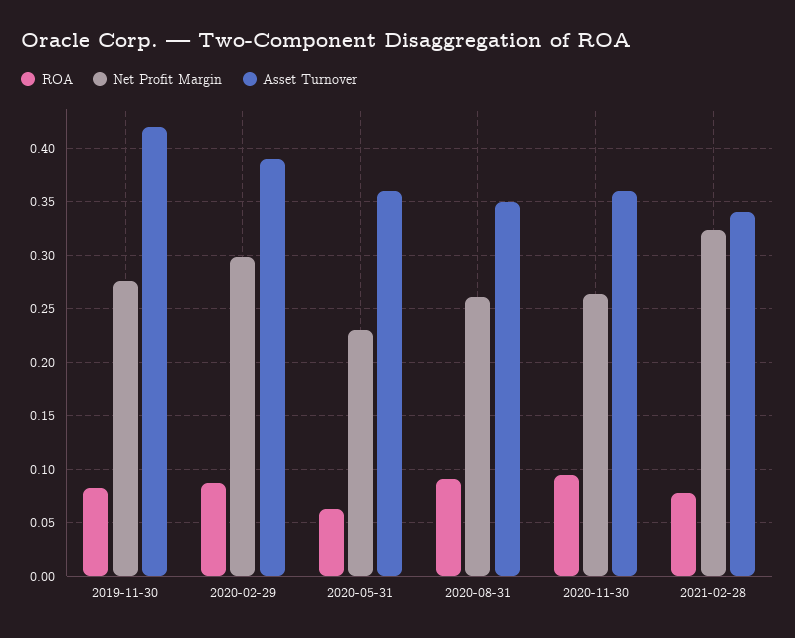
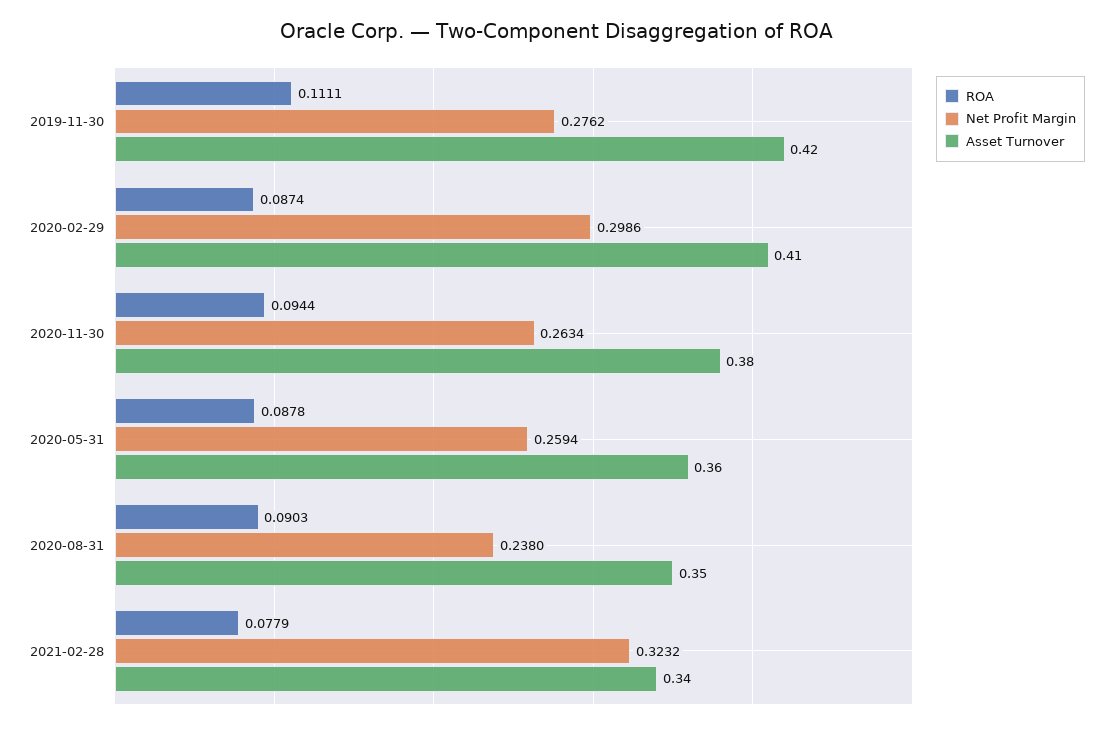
ROA, 2019-11-30: 0.08 -> 0.1111
Asset Turnover, 2020-02-29: 0.39 -> 0.41
ROA, 2020-05-31: 0.06 -> 0.0878
Net Profit Margin, 2020-05-31: 0.23 -> 0.2594
Net Profit Margin, 2020-08-31: 0.26 -> 0.238
Asset Turnover, 2020-11-30: 0.36 -> 0.38

